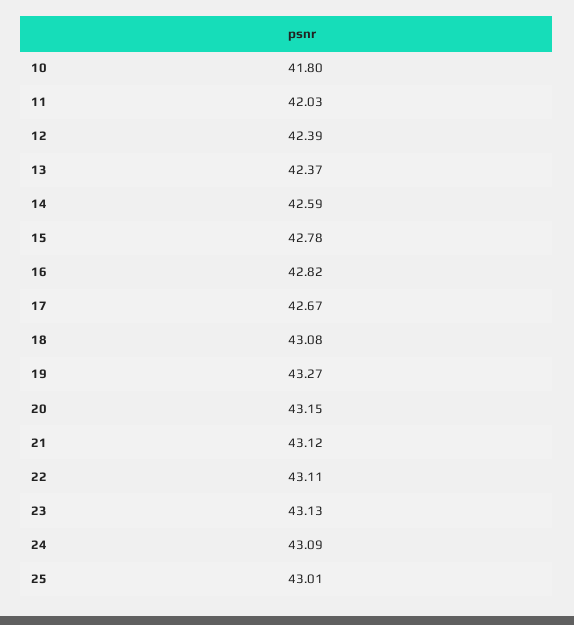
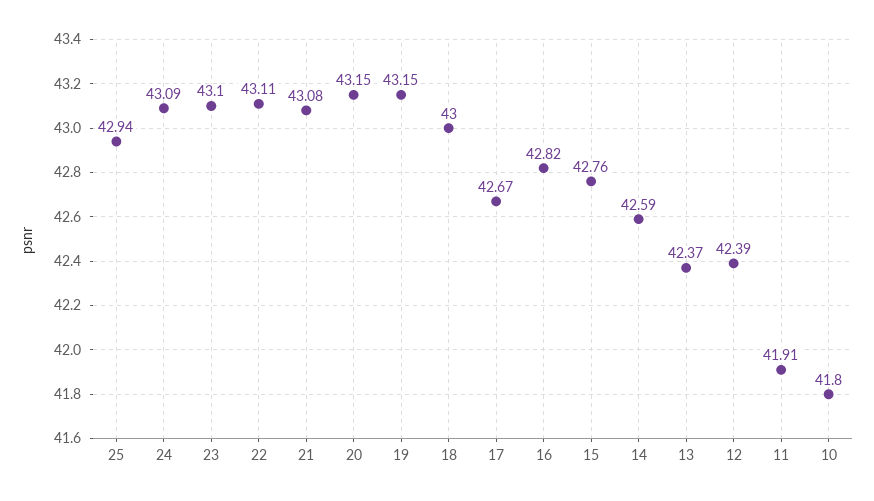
11: 42.03 -> 41.91
15: 42.78 -> 42.76
18: 43.08 -> 43
19: 43.27 -> 43.15
21: 43.12 -> 43.08
23: 43.13 -> 43.1
25: 43.01 -> 42.94

